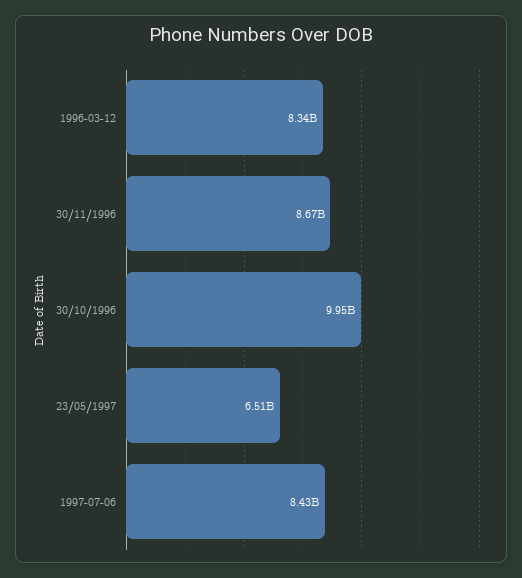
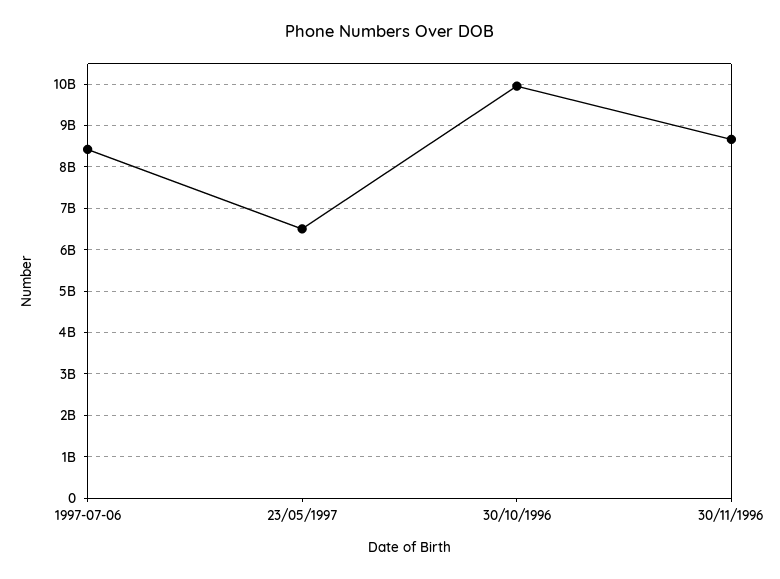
1996-03-12: 8340000000 -> none

